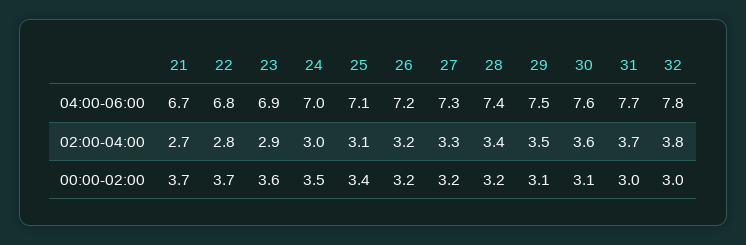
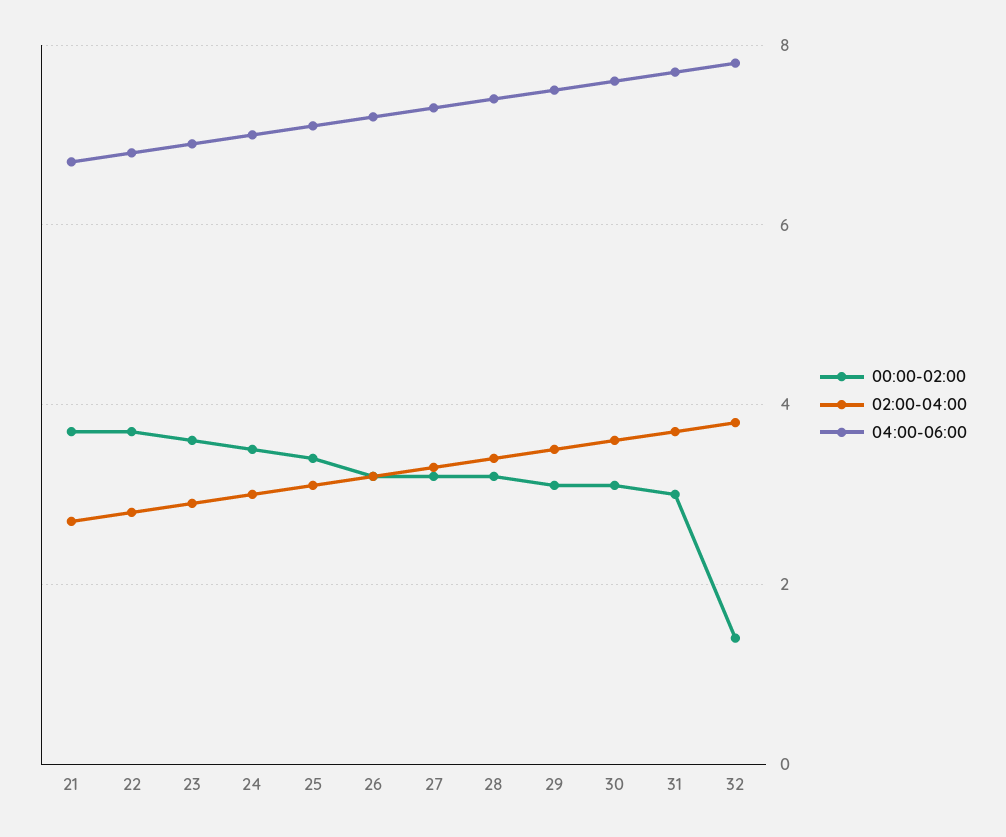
00:00-02:00, 32: 3 -> 1.5

